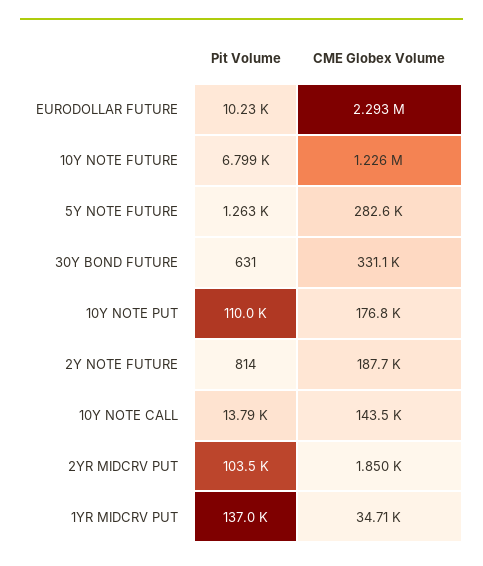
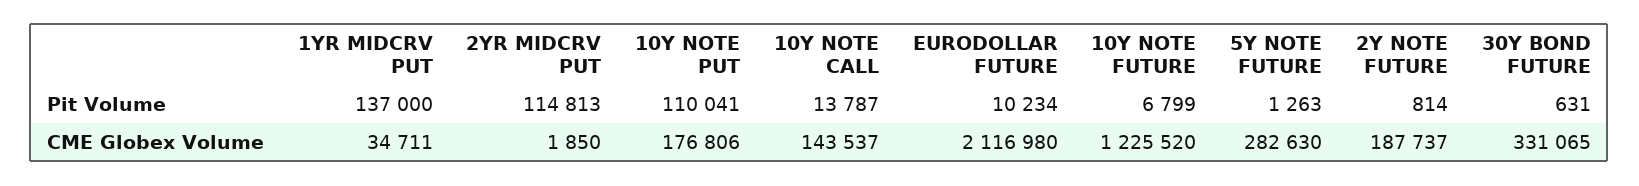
CME Globex Volume, EURODOLLAR FUTURE: 2293000 -> 2116980
Pit Volume, 2YR MIDCRV PUT: 103500 -> 114813

